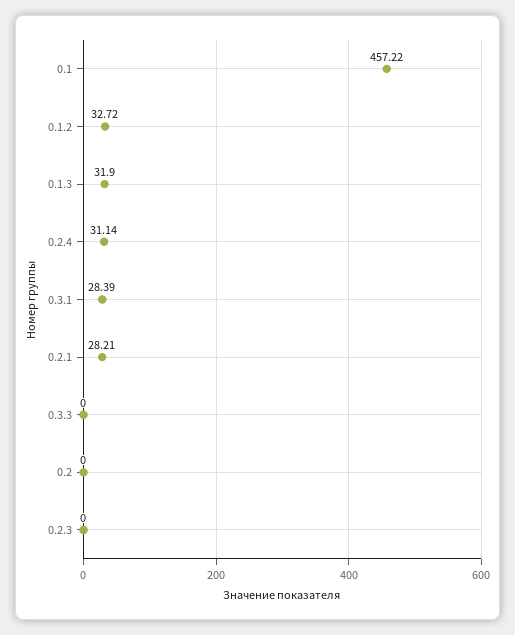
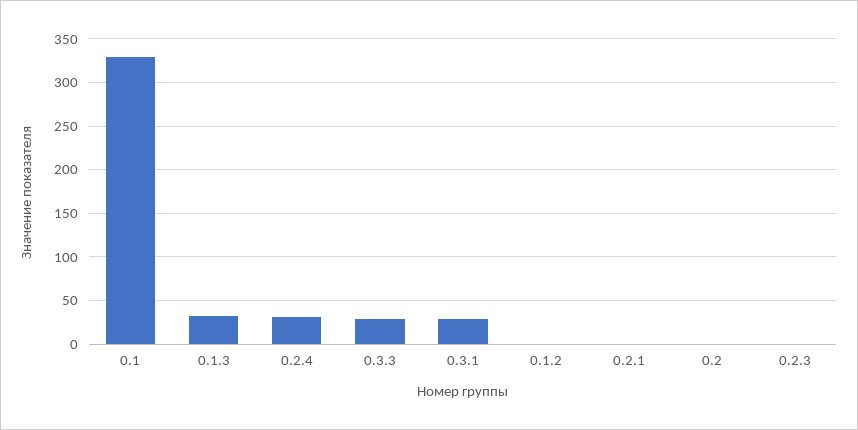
0.1: 457.22 -> 330
0.1.2: 32.72 -> 0
0.2.1: 28.21 -> 0
0.3.3: 0 -> 30

